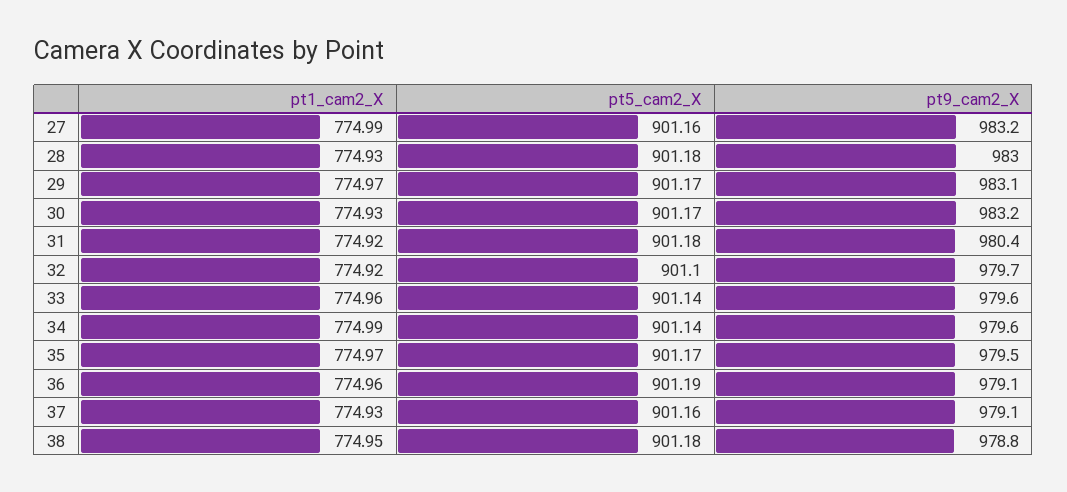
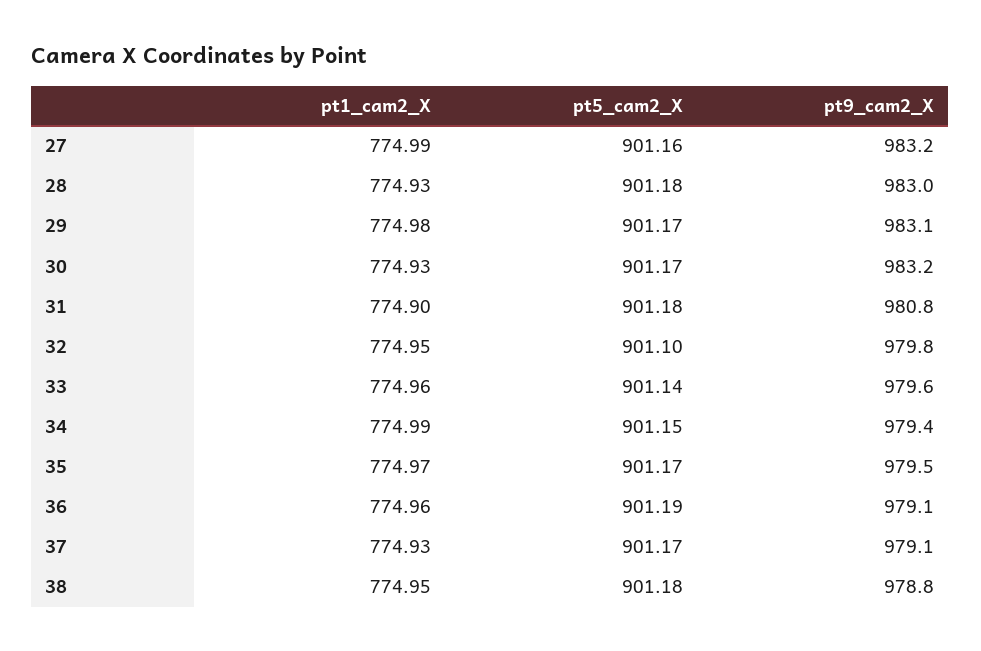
pt1_cam2_X, 29: 774.97 -> 774.98
pt1_cam2_X, 31: 774.92 -> 774.9
pt9_cam2_X, 31: 980.4 -> 980.8
pt1_cam2_X, 32: 774.92 -> 774.95
pt9_cam2_X, 32: 979.7 -> 979.8
pt5_cam2_X, 34: 901.14 -> 901.15
pt9_cam2_X, 34: 979.6 -> 979.4
pt5_cam2_X, 37: 901.16 -> 901.17

